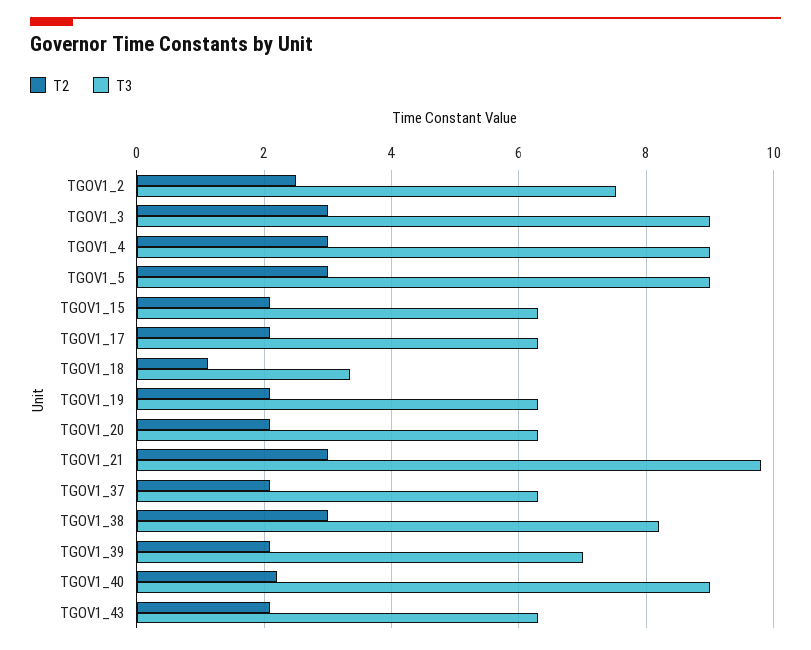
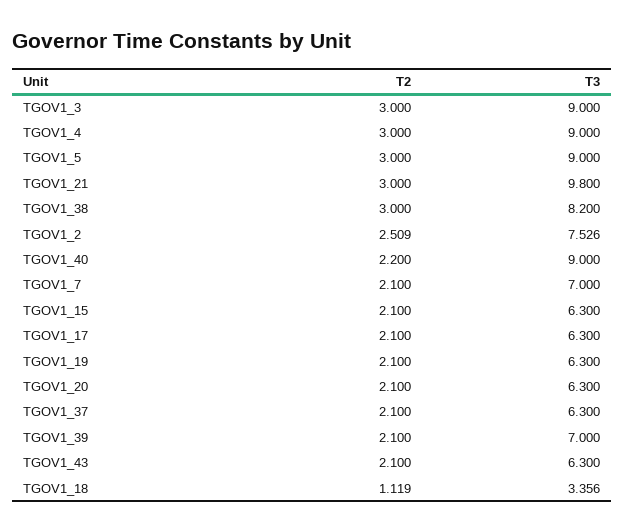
T2, TGOV1_7: none -> 2.1
T3, TGOV1_7: none -> 7

